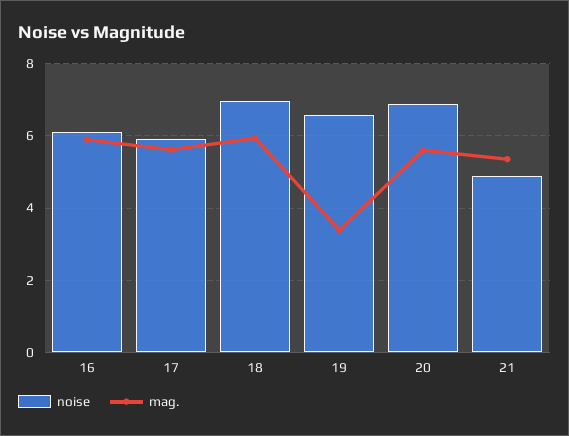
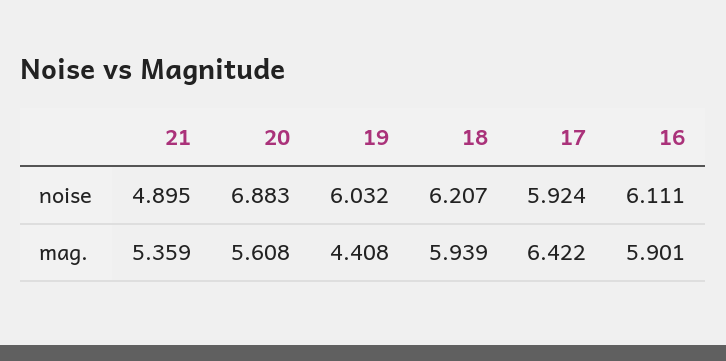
mag., 17: 5.6 -> 6.422
noise, 18: 7 -> 6.207
noise, 19: 6.6 -> 6.032
mag., 19: 3.4 -> 4.408

